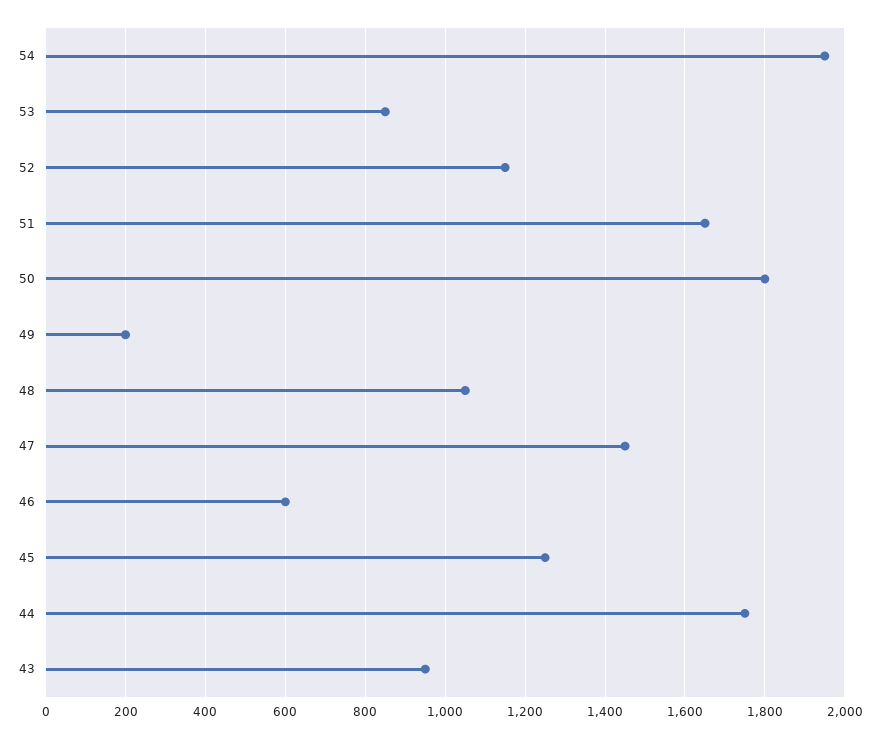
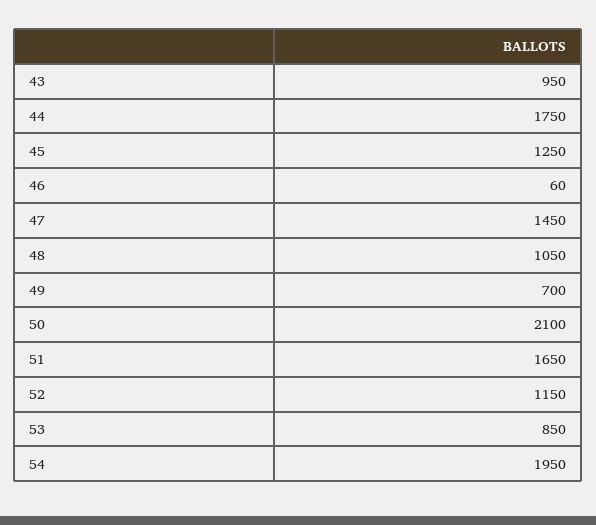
50: 1800 -> 2100
49: 200 -> 700
46: 600 -> 60

